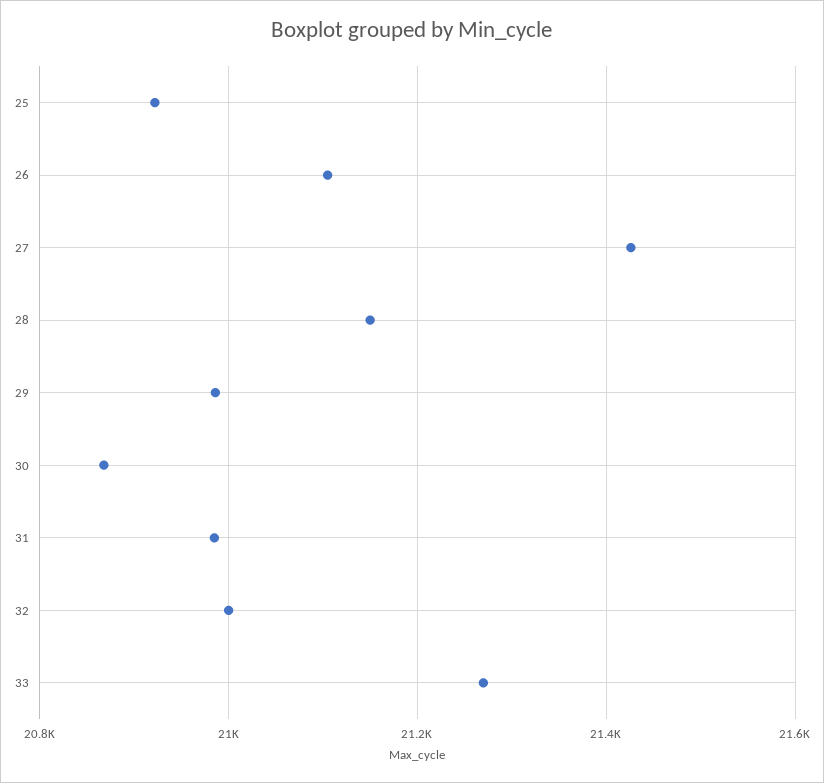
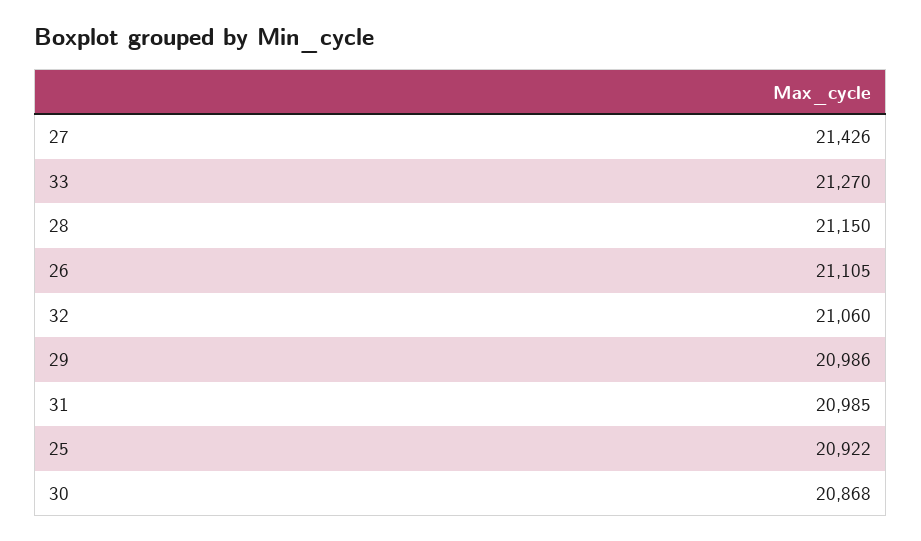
32: 21000 -> 21060

